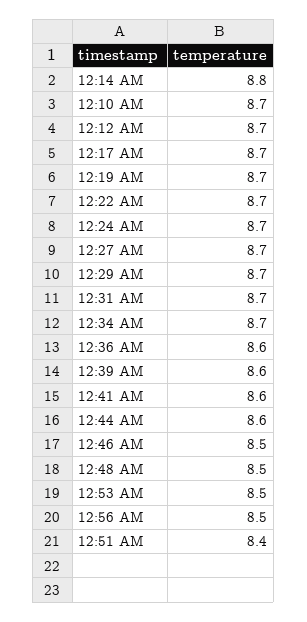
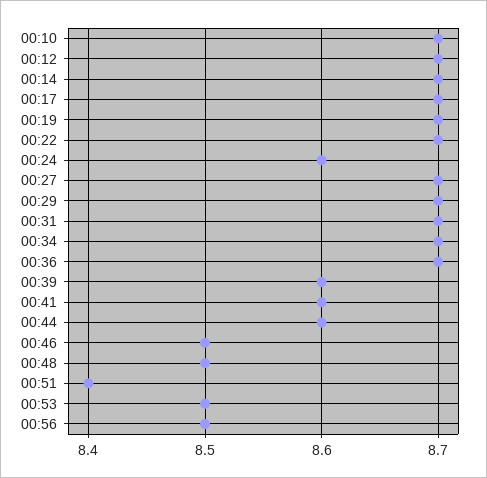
12:14 AM: 8.8 -> 8.7
12:24 AM: 8.7 -> 8.6
12:36 AM: 8.6 -> 8.7

